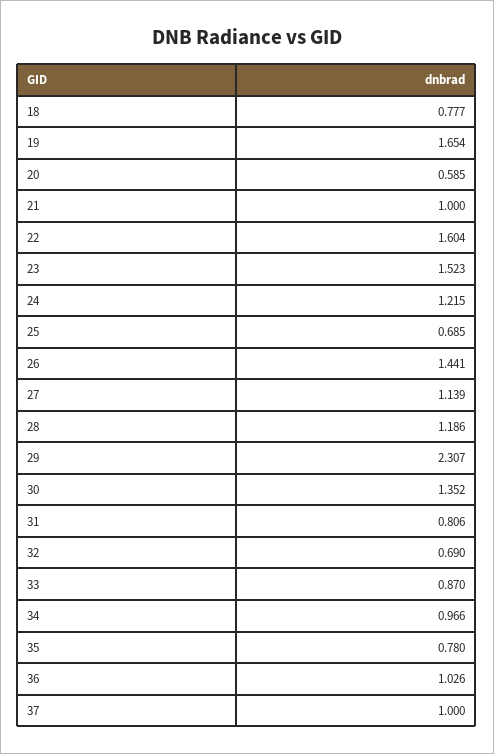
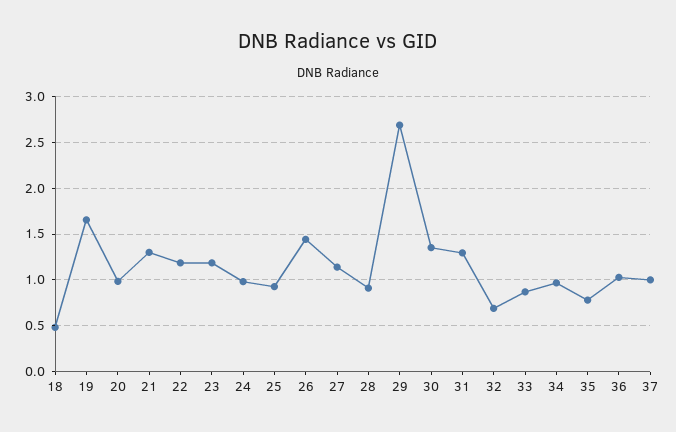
18: 0.777 -> 0.5
20: 0.585 -> 1
21: 1 -> 1.3
22: 1.604 -> 1.2
23: 1.523 -> 1.2
24: 1.215 -> 1
25: 0.685 -> 0.9
28: 1.186 -> 0.9
29: 2.307 -> 2.7
31: 0.806 -> 1.3

